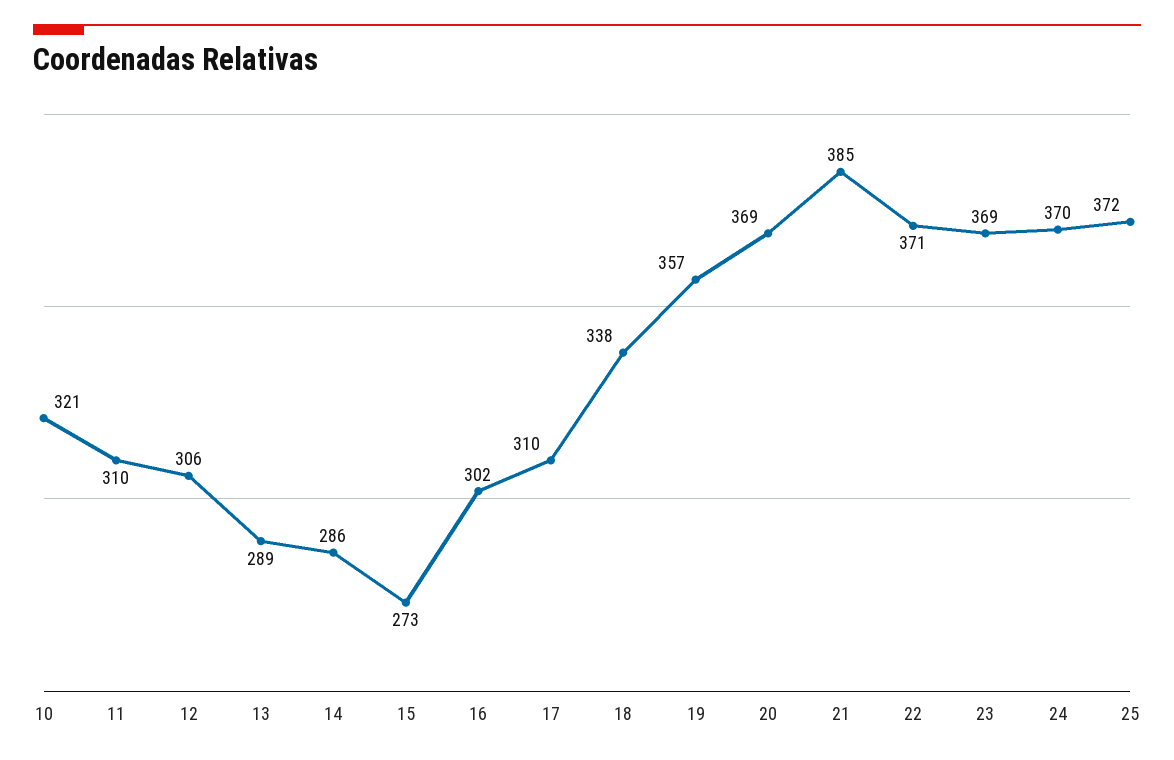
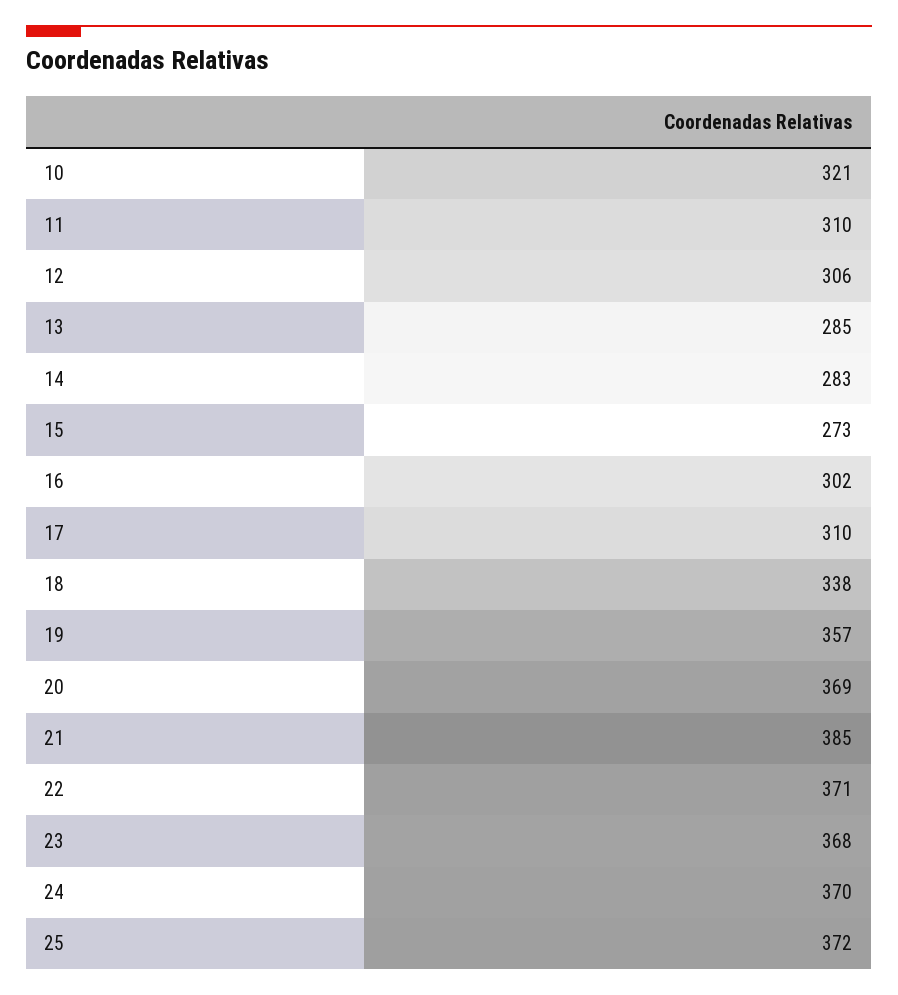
13: 289 -> 285
14: 286 -> 283
23: 369 -> 368

